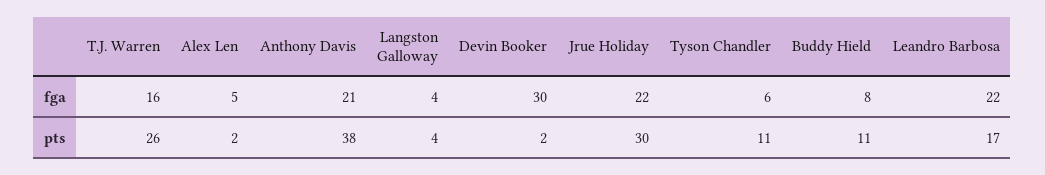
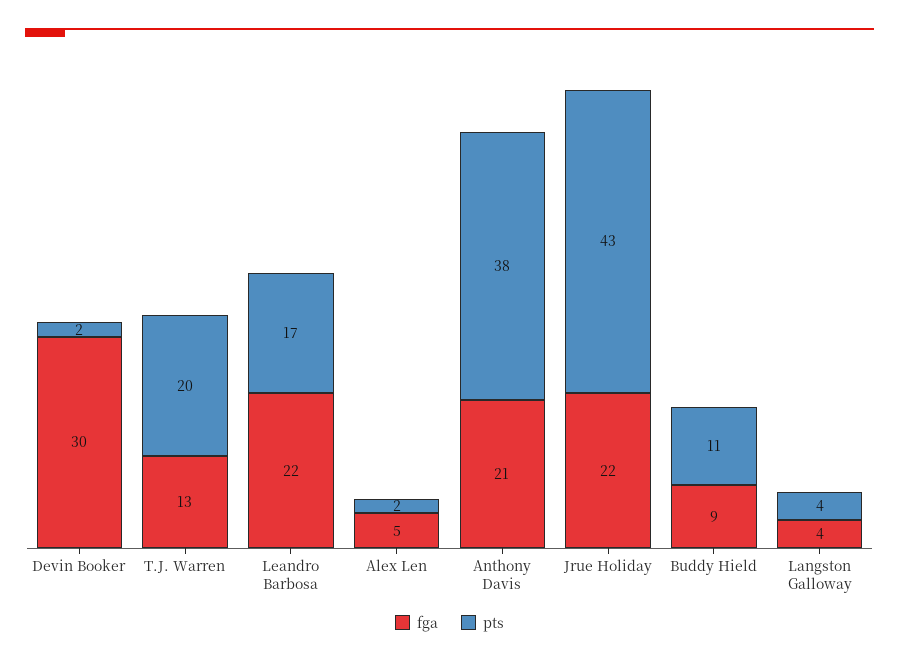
fga, T.J. Warren: 16 -> 13
fga, Tyson Chandler: 6 -> none
fga, Buddy Hield: 8 -> 9
pts, T.J. Warren: 26 -> 20
pts, Jrue Holiday: 30 -> 43
pts, Tyson Chandler: 11 -> none

